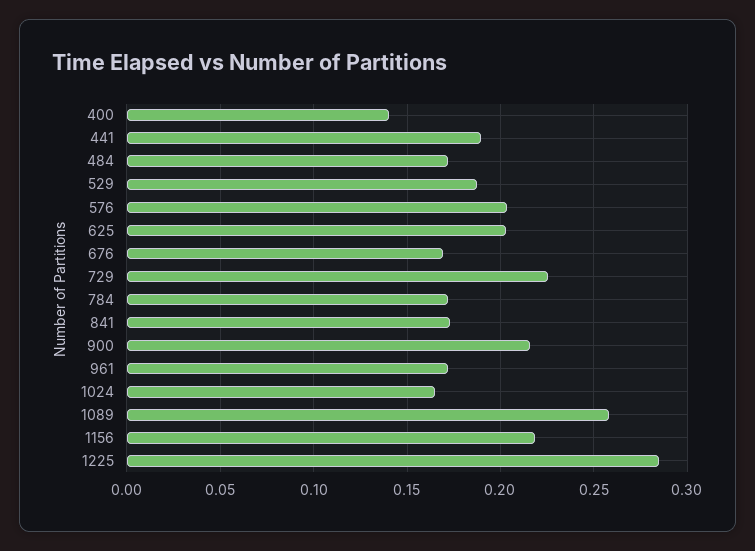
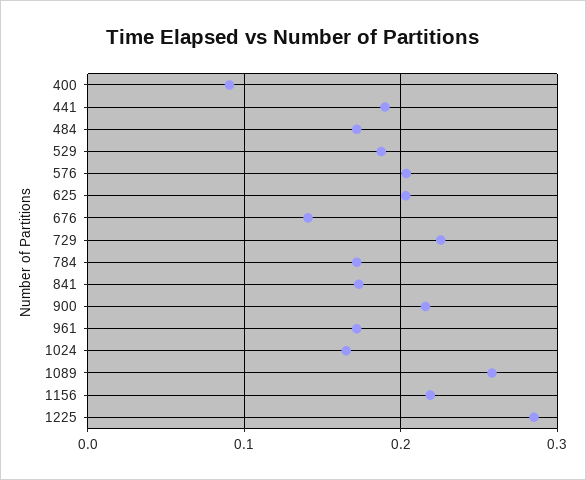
400: 0.14 -> 0.09
676: 0.17 -> 0.14

